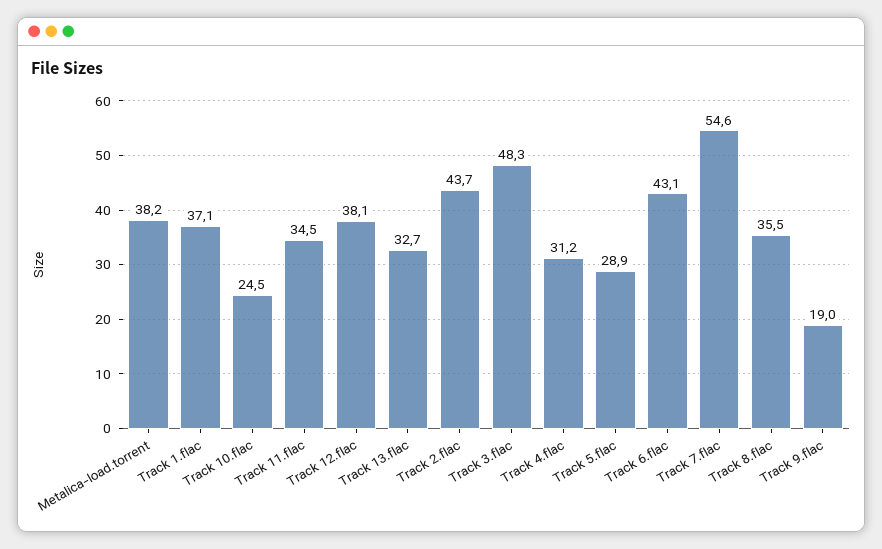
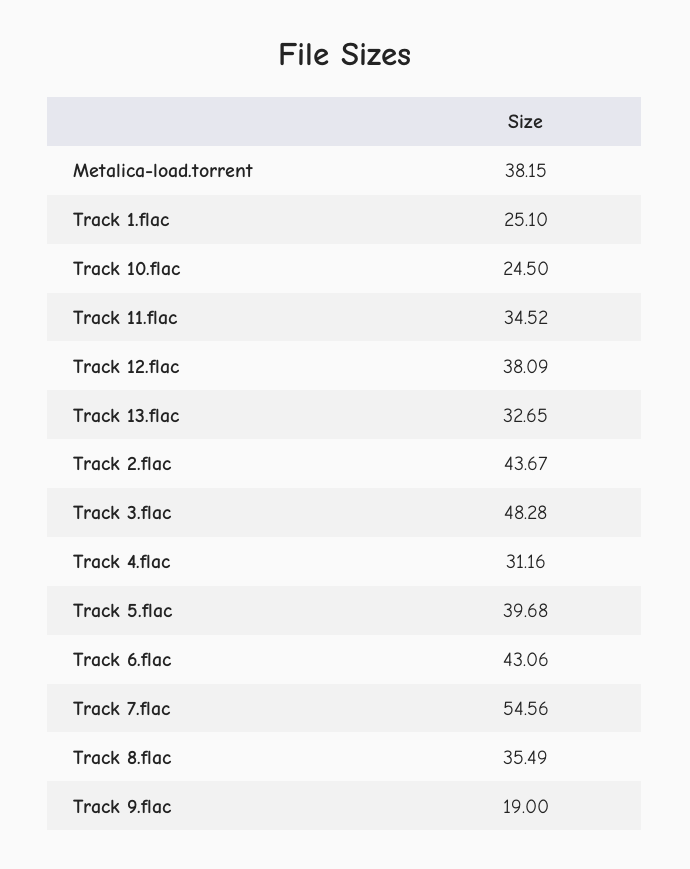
Track 1.flac: 37.1 -> 25.1
Track 5.flac: 28.9 -> 39.68

